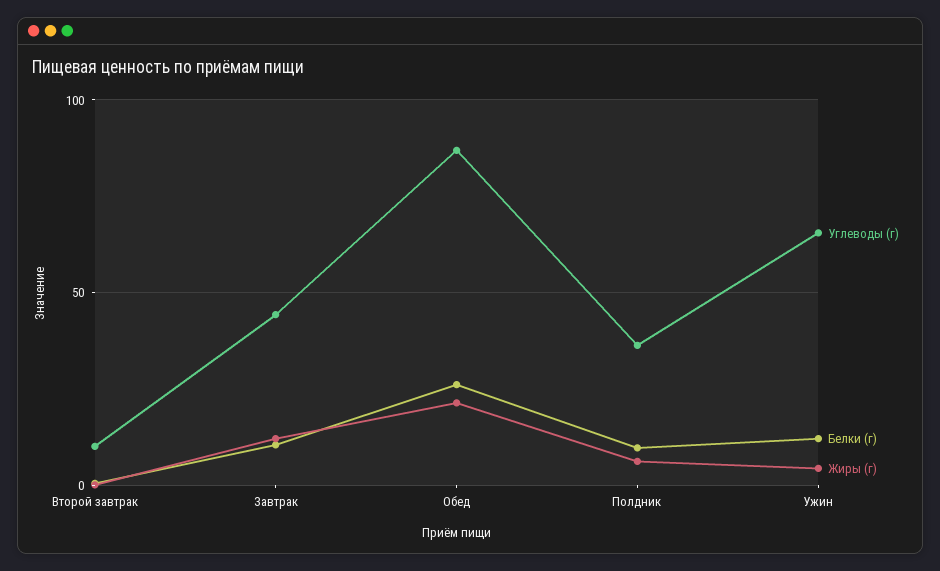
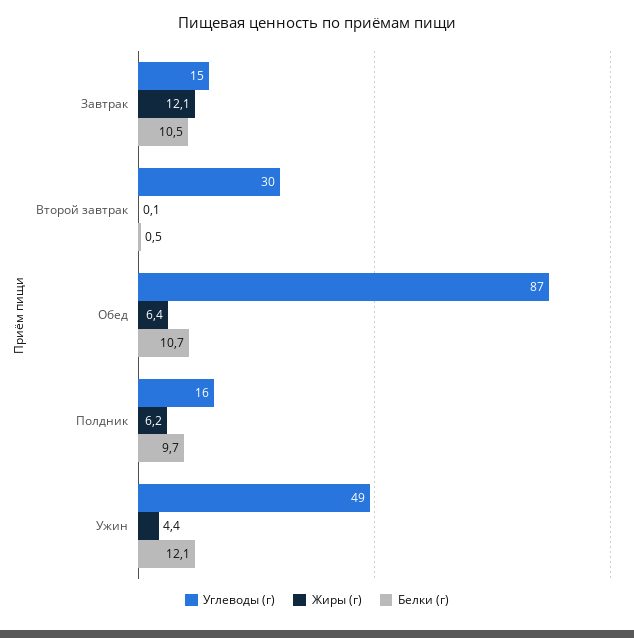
Углеводы (г), Второй завтрак: 10 -> 30
Углеводы (г), Завтрак: 45 -> 15
Белки (г), Обед: 25 -> 10.7
Жиры (г), Обед: 20 -> 6.4
Углеводы (г), Полдник: 35 -> 16
Углеводы (г), Ужин: 65 -> 49

